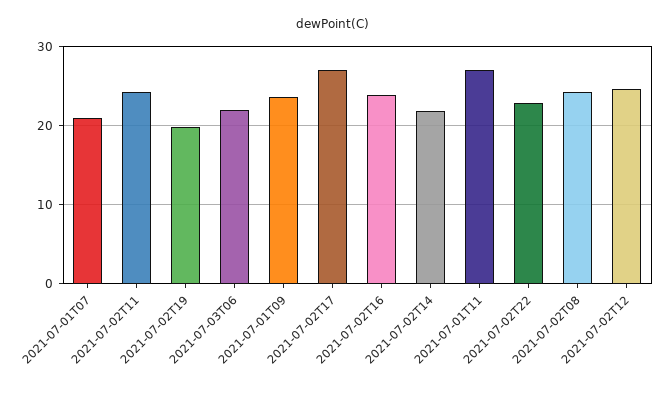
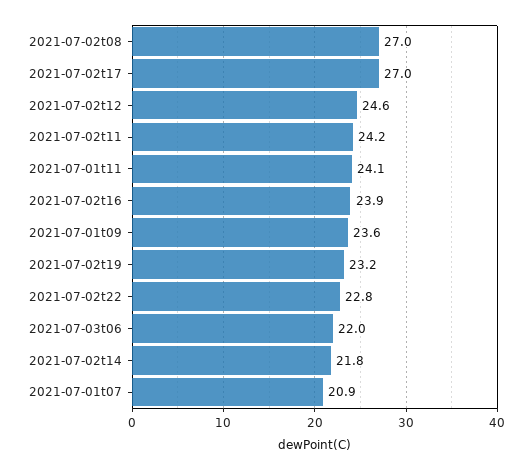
2021-07-02T19: 20 -> 23.2
2021-07-01T11: 27 -> 24.1
2021-07-02T08: 24 -> 27

